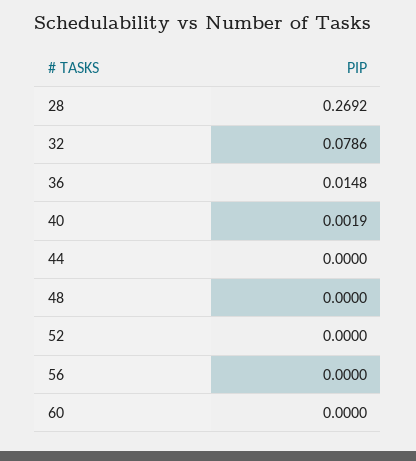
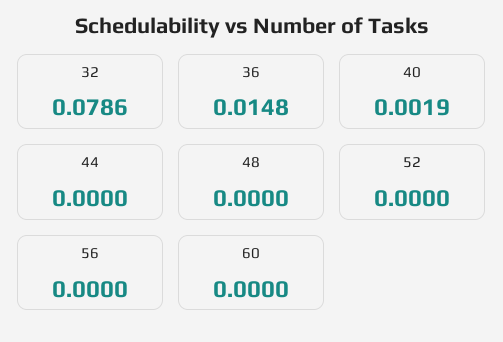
28: 0.2692 -> none

